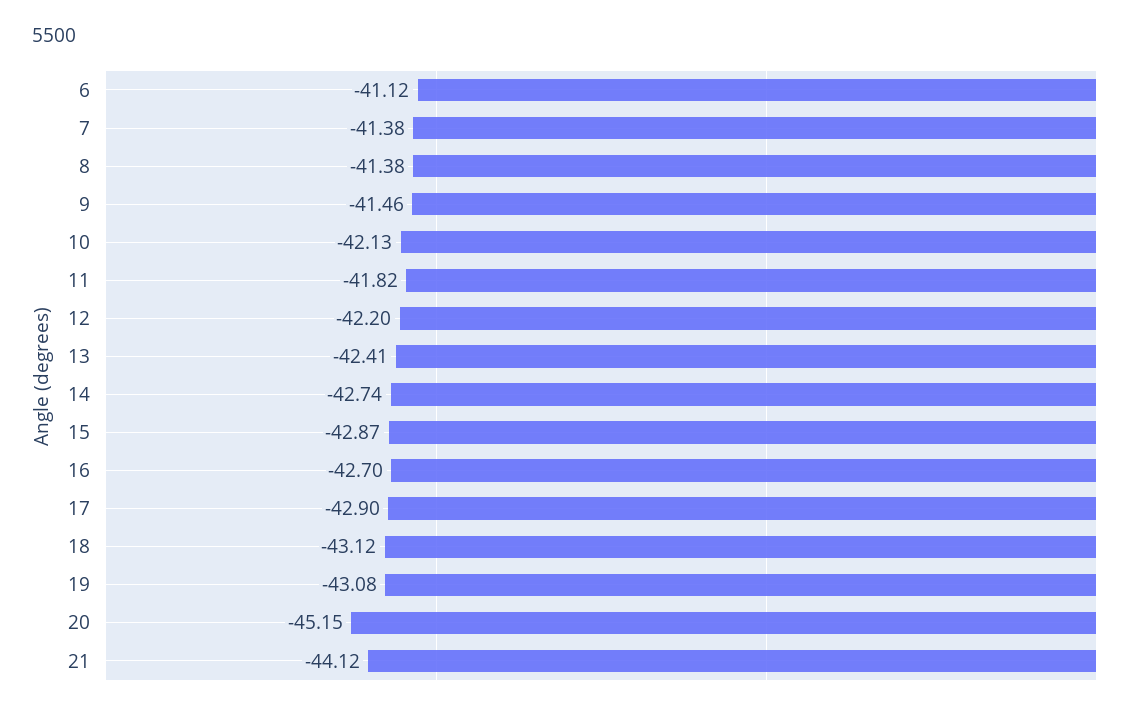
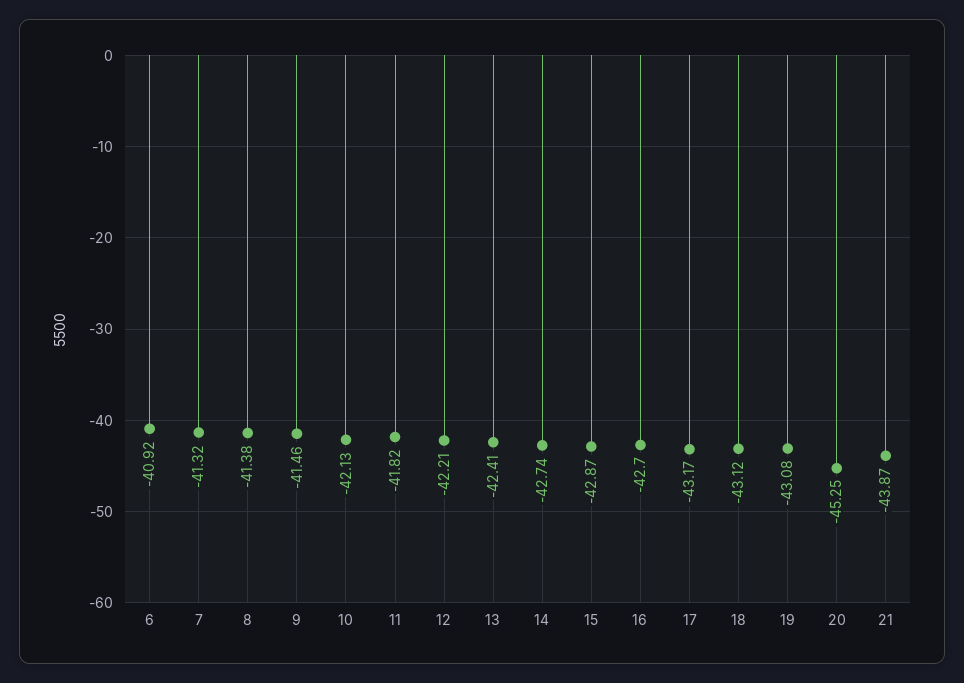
6: -41.12 -> -40.92
7: -41.38 -> -41.32
12: -42.2 -> -42.21
17: -42.9 -> -43.17
20: -45.15 -> -45.25
21: -44.12 -> -43.87

